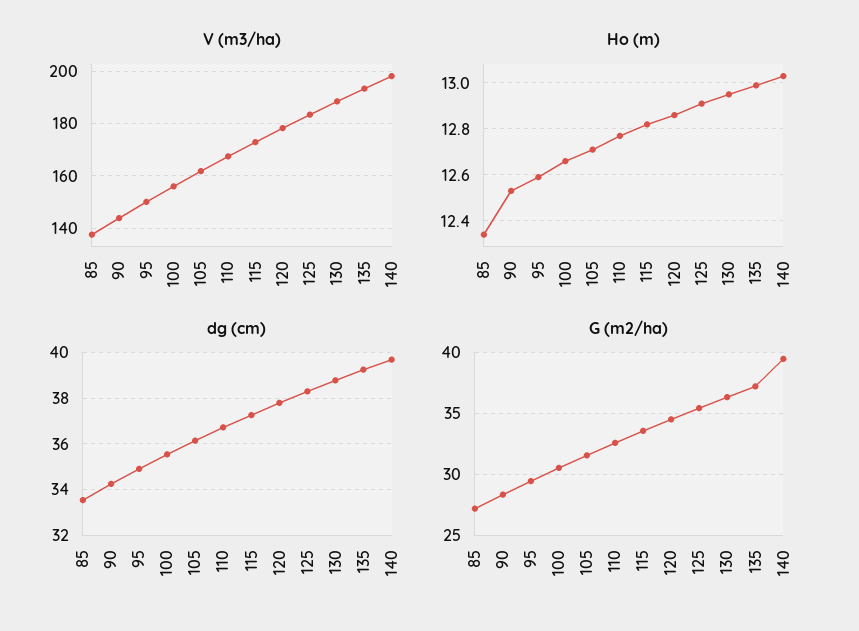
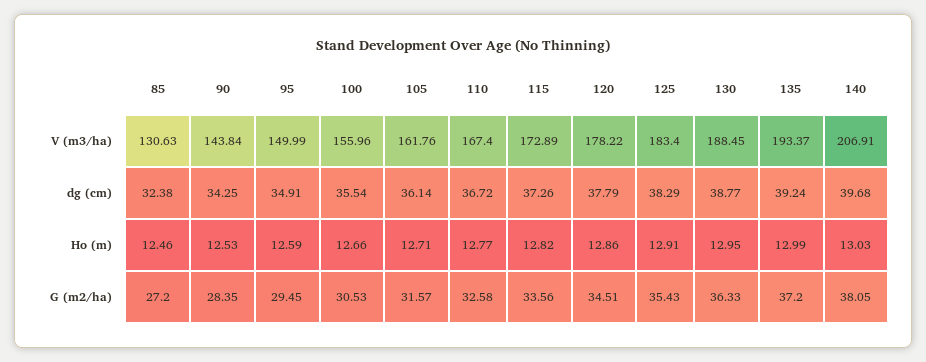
V (m3/ha), 85: 137.5 -> 130.63
V (m3/ha), 140: 197.5 -> 206.91
Ho (m), 85: 12.35 -> 12.46
dg (cm), 85: 33.5 -> 32.38
G (m2/ha), 140: 39.5 -> 38.05

